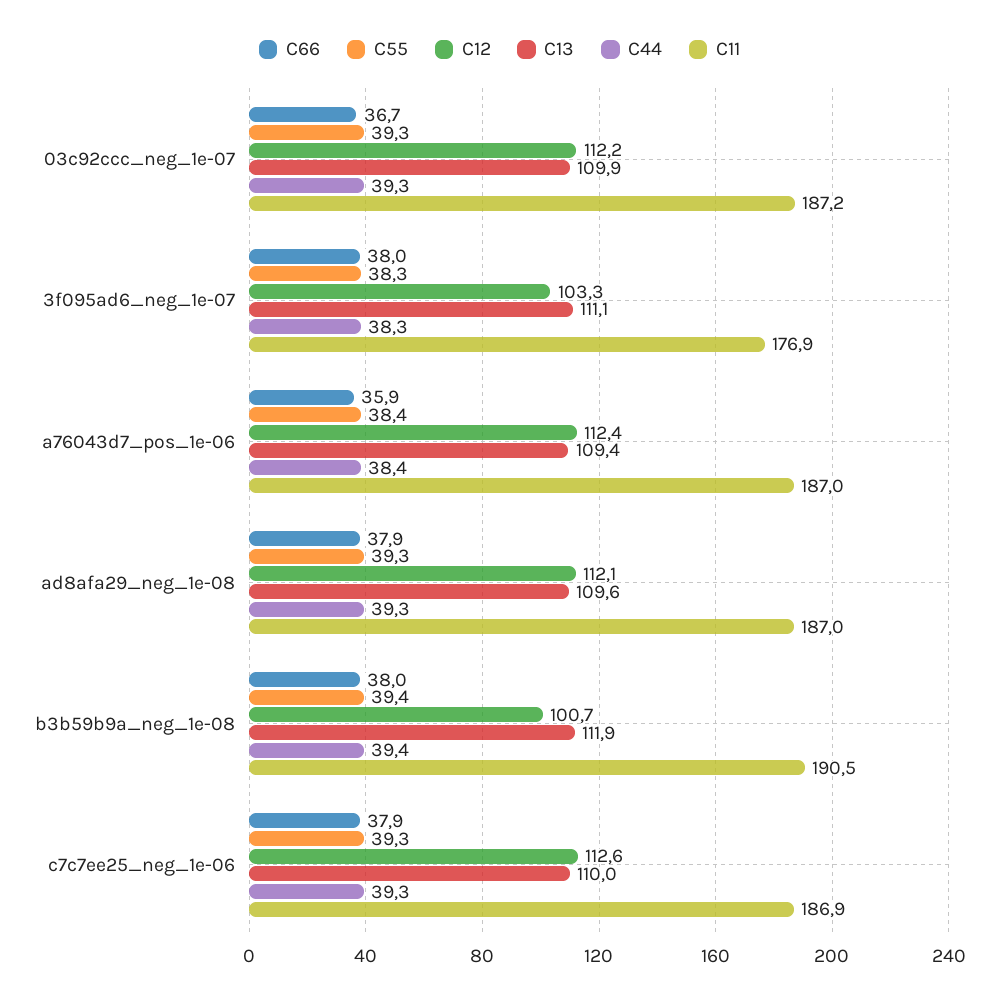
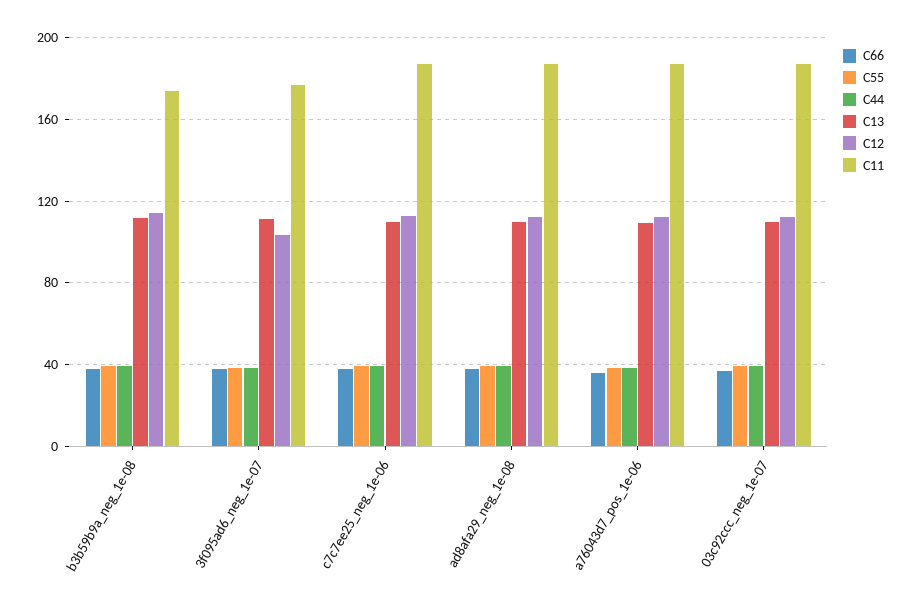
C12, b3b59b9a_neg_1e-08: 100.7 -> 115
C11, b3b59b9a_neg_1e-08: 190.5 -> 175

